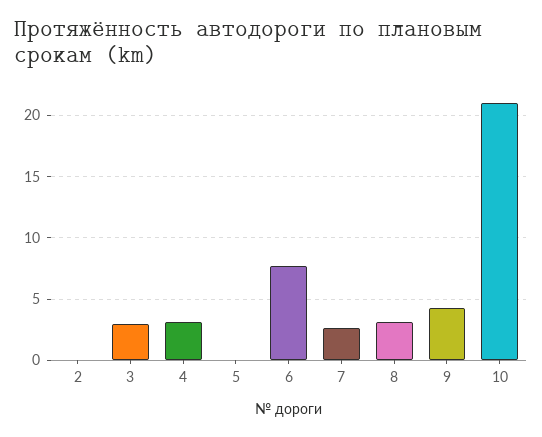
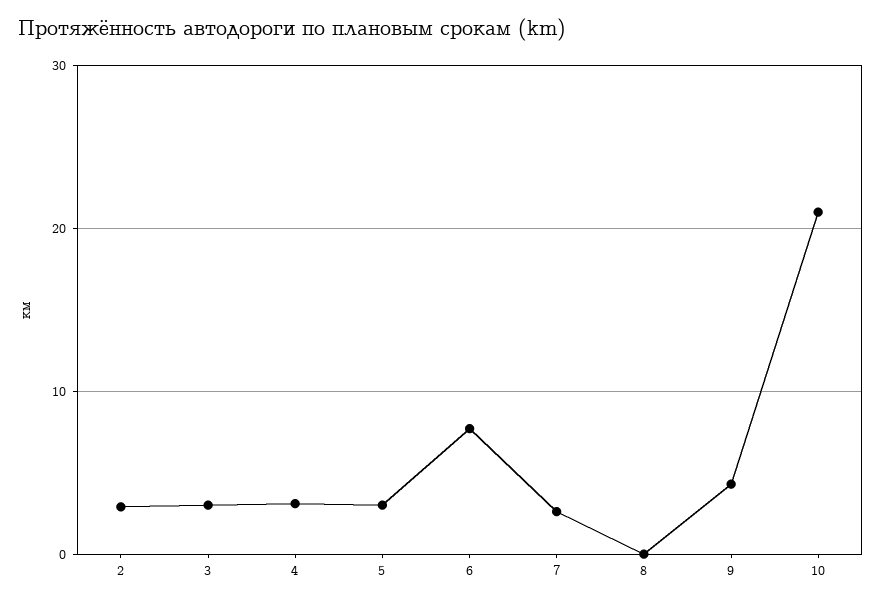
2: 0 -> 3
5: 0 -> 3
8: 3 -> 0

